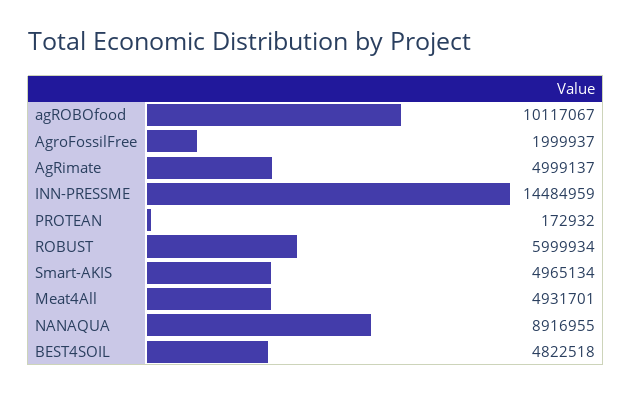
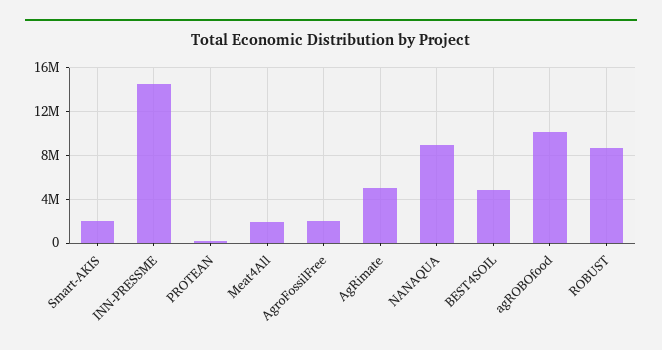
ROBUST: 5999934 -> 9000000
Smart-AKIS: 4965134 -> 2000000
Meat4All: 4931701 -> 2000000

